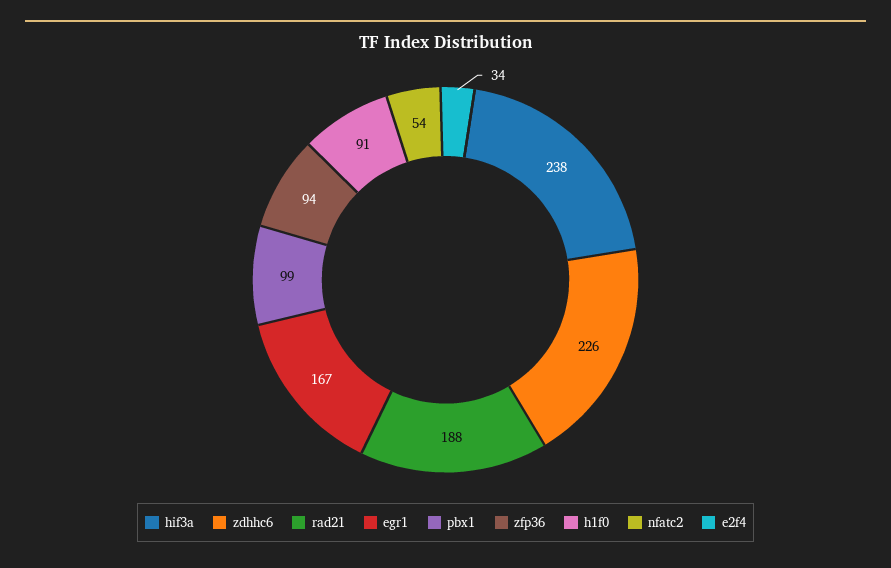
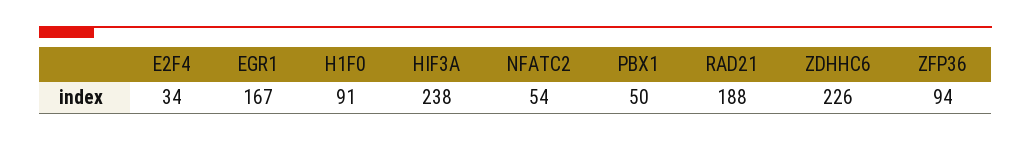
pbx1: 99 -> 50

